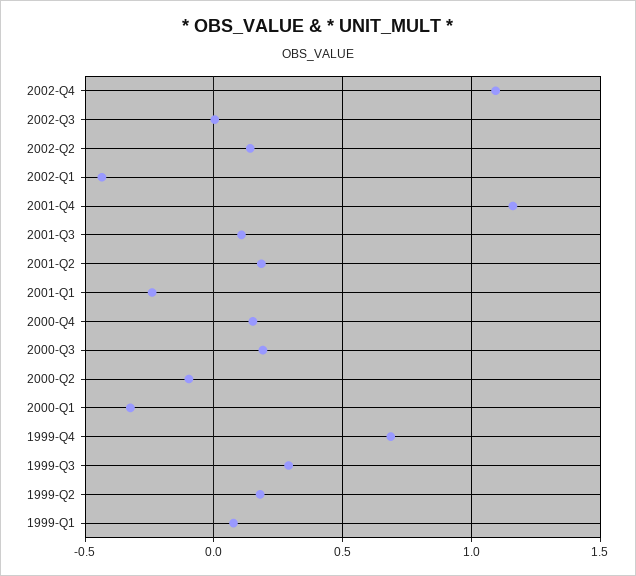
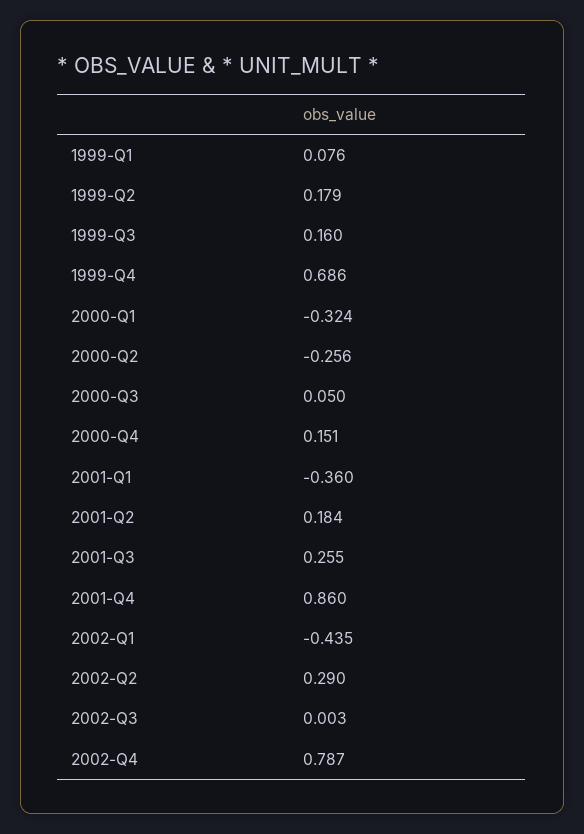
2002-Q4: 1.1 -> 0.787
2002-Q2: 0.15 -> 0.29
2001-Q4: 1.15 -> 0.86
2001-Q3: 0.1 -> 0.255
2001-Q1: -0.25 -> -0.36
2000-Q3: 0.2 -> 0.05
2000-Q2: -0.1 -> -0.256
1999-Q3: 0.3 -> 0.16

